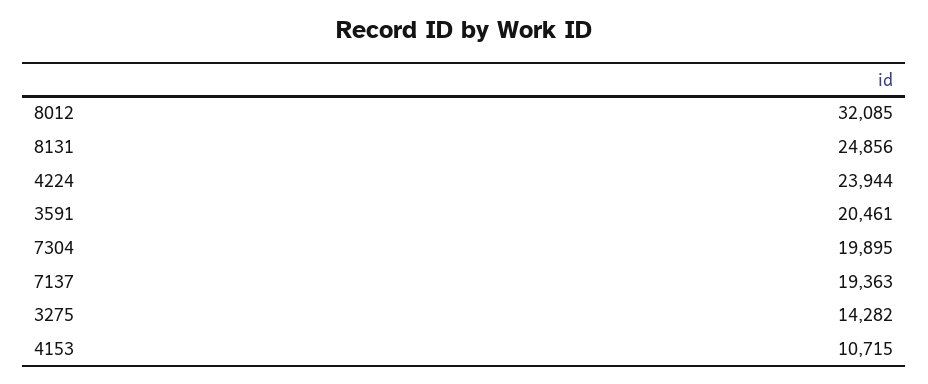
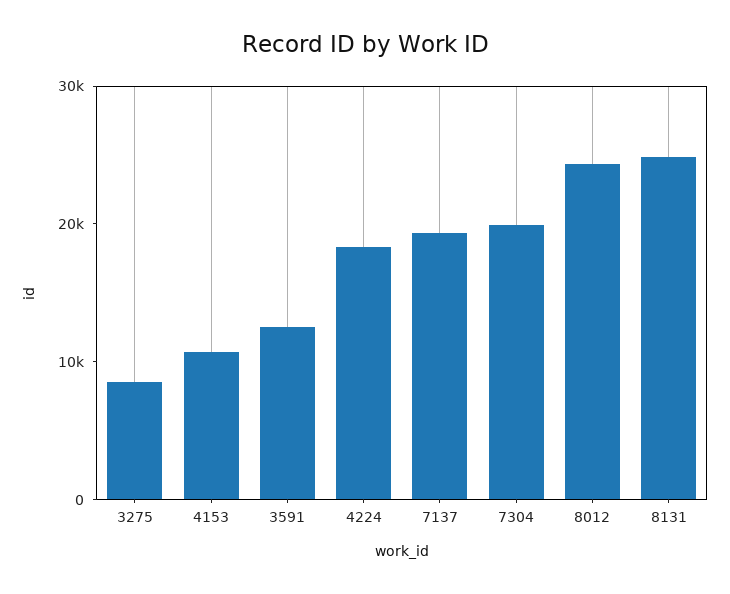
8012: 32085 -> 24000
4224: 23944 -> 18000
3591: 20461 -> 12000
3275: 14282 -> 8000

